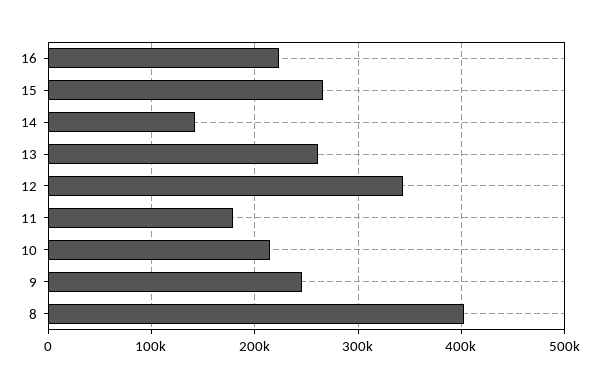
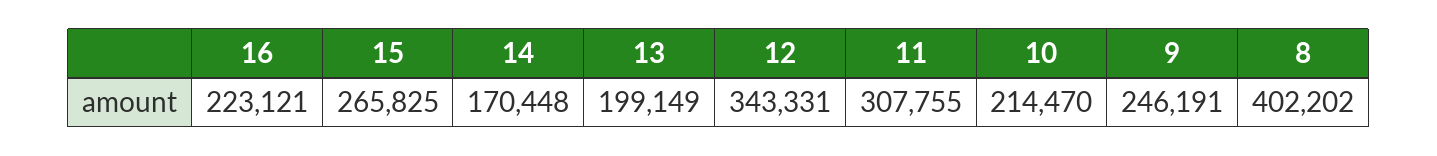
14: 140000 -> 170448
13: 260000 -> 199149
11: 180000 -> 307755

